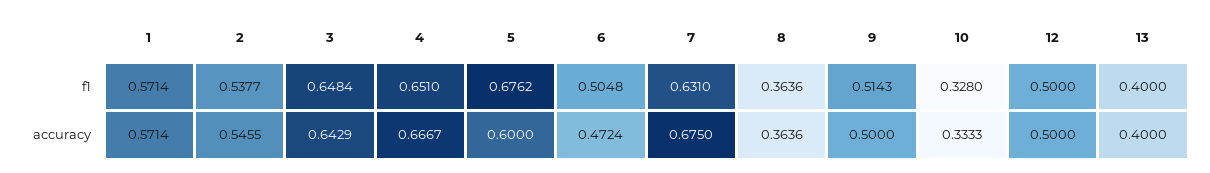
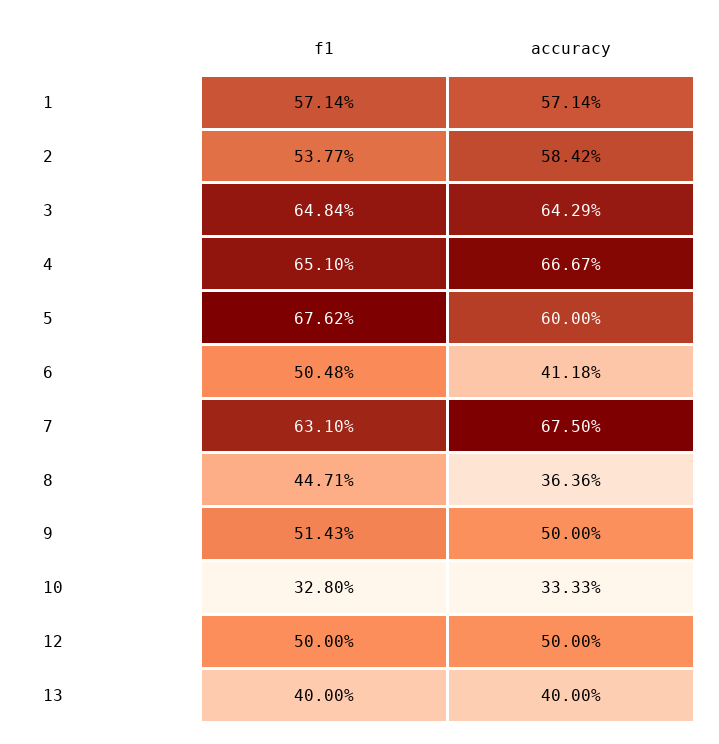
8, f1: 0.3636 -> 0.4471
2, accuracy: 0.5455 -> 0.5842
6, accuracy: 0.4724 -> 0.4118

